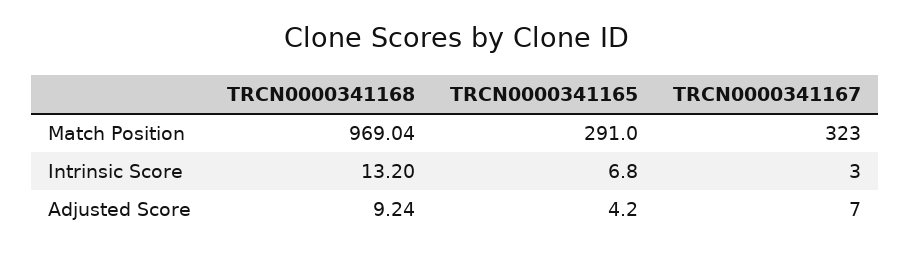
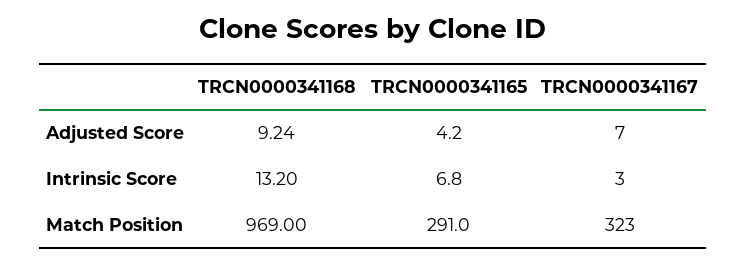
TRCN0000341168, Match Position: 969.04 -> 969

